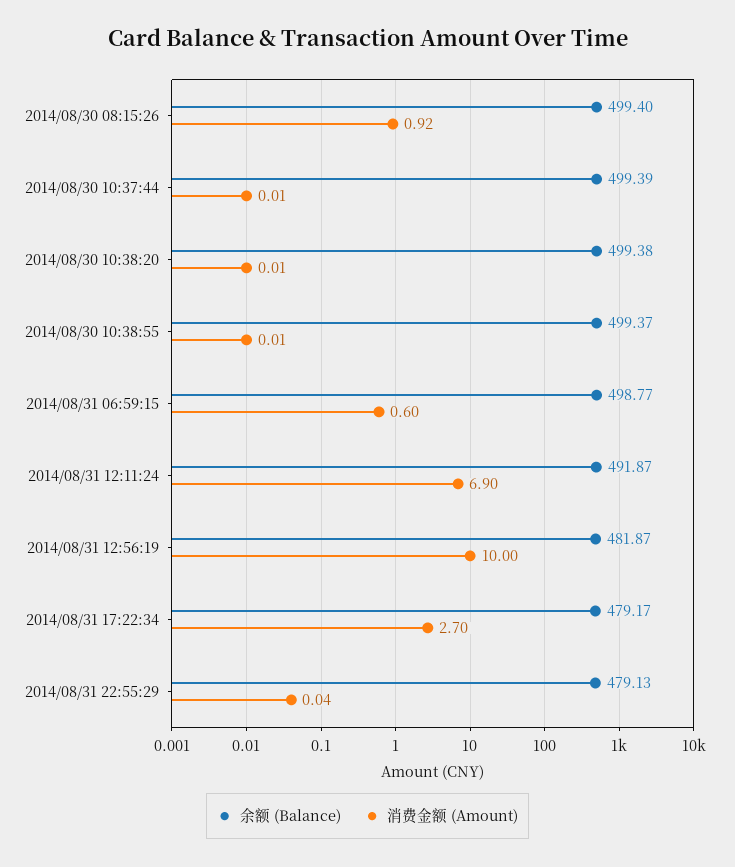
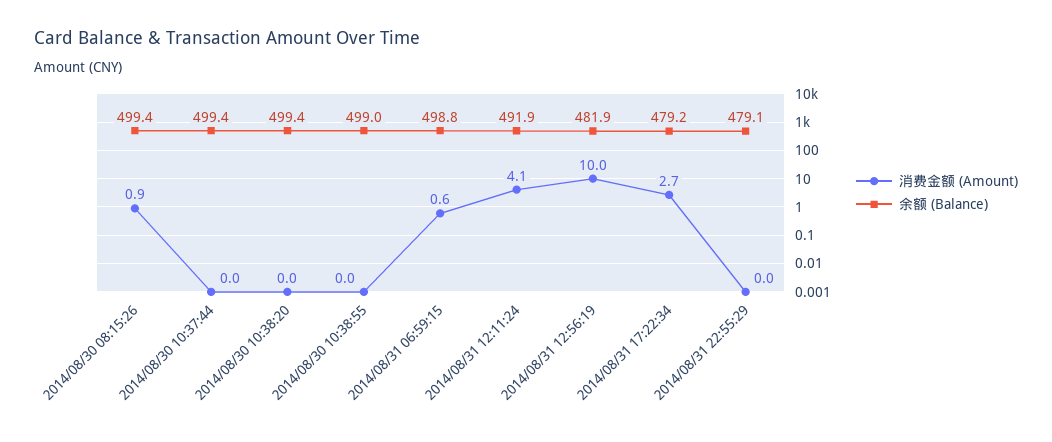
余额 (Balance), 2014/08/30 10:38:55: 499.37 -> 499
消费金额 (Amount), 2014/08/31 12:11:24: 6.9 -> 4.1

